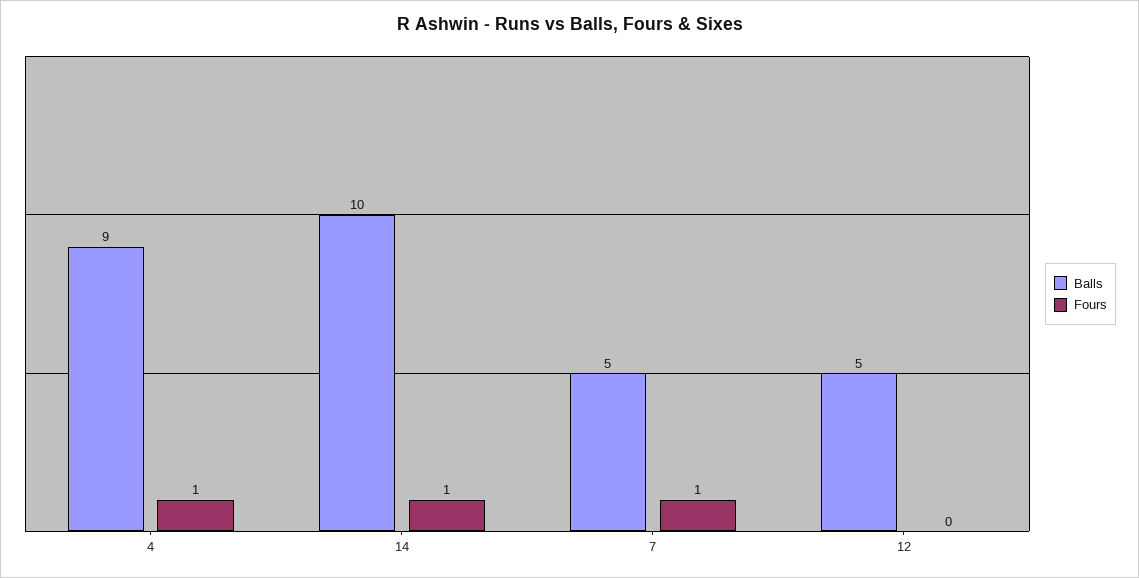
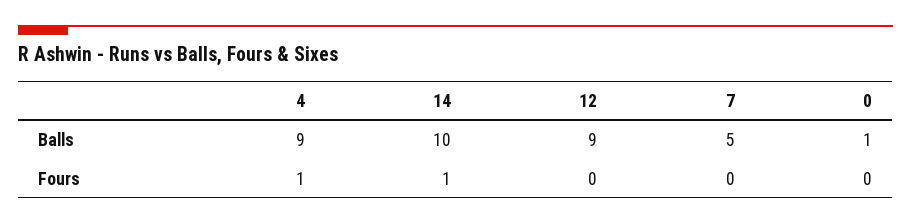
Fours, 7: 1 -> 0
Balls, 12: 5 -> 9
Balls, 0: none -> 1
Fours, 0: none -> 0

